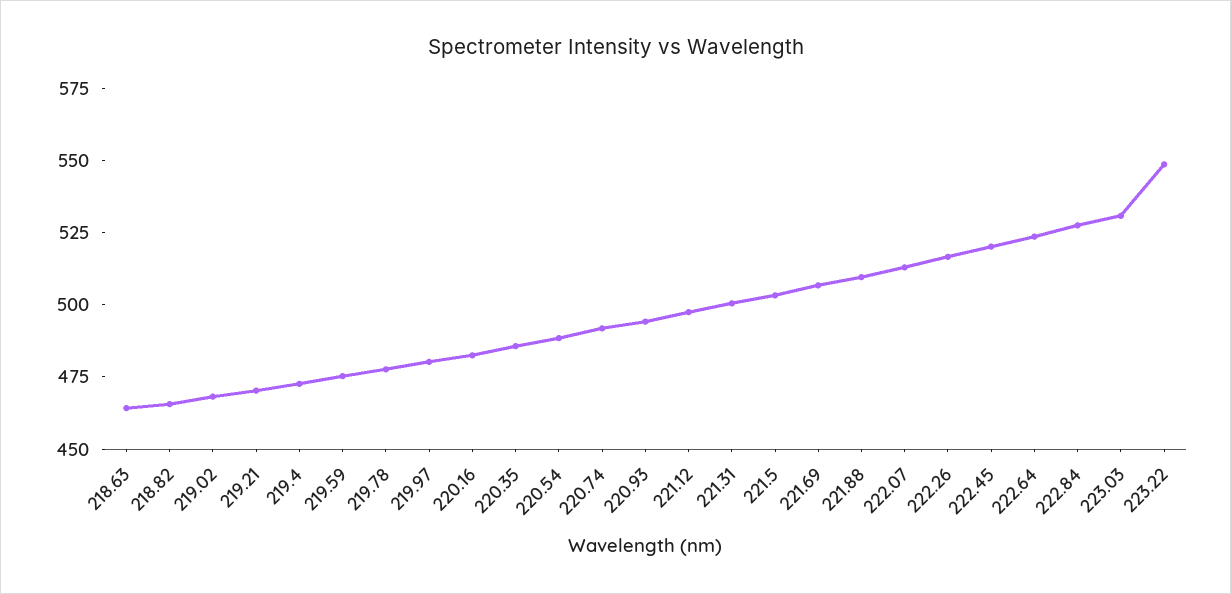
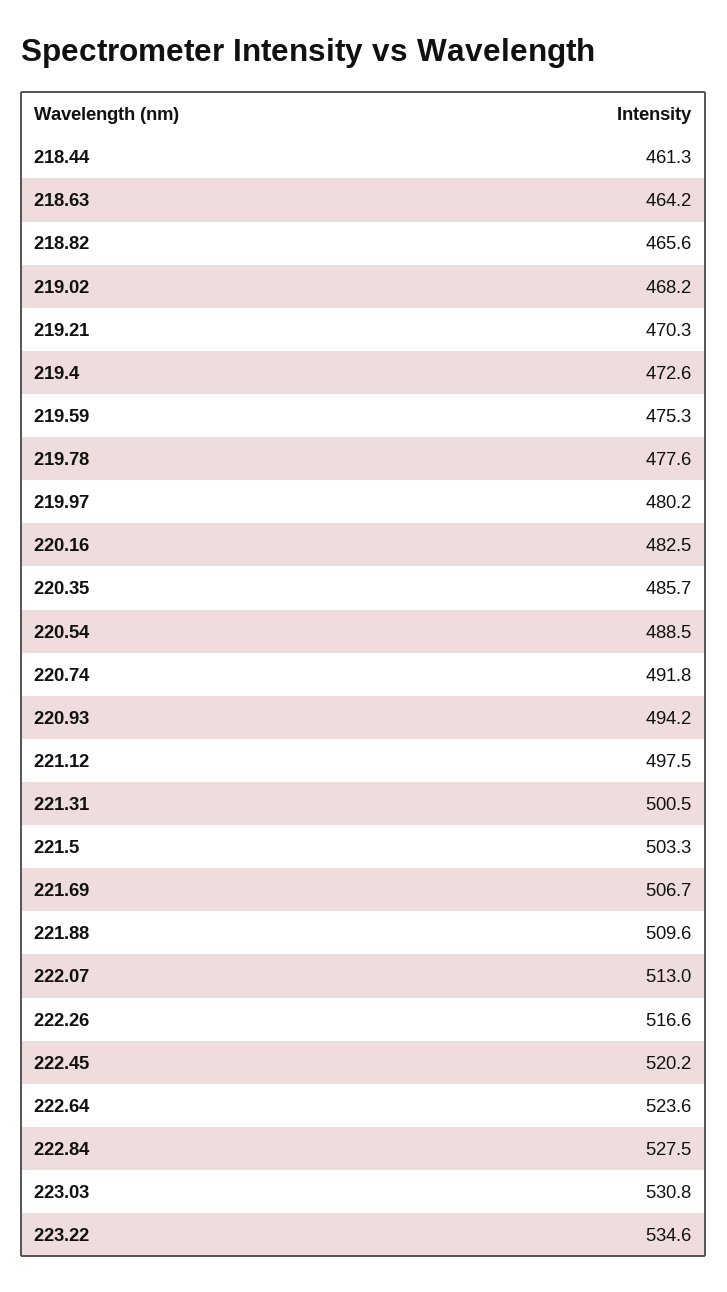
223.22: 550 -> 534.6
218.44: none -> 461.3

